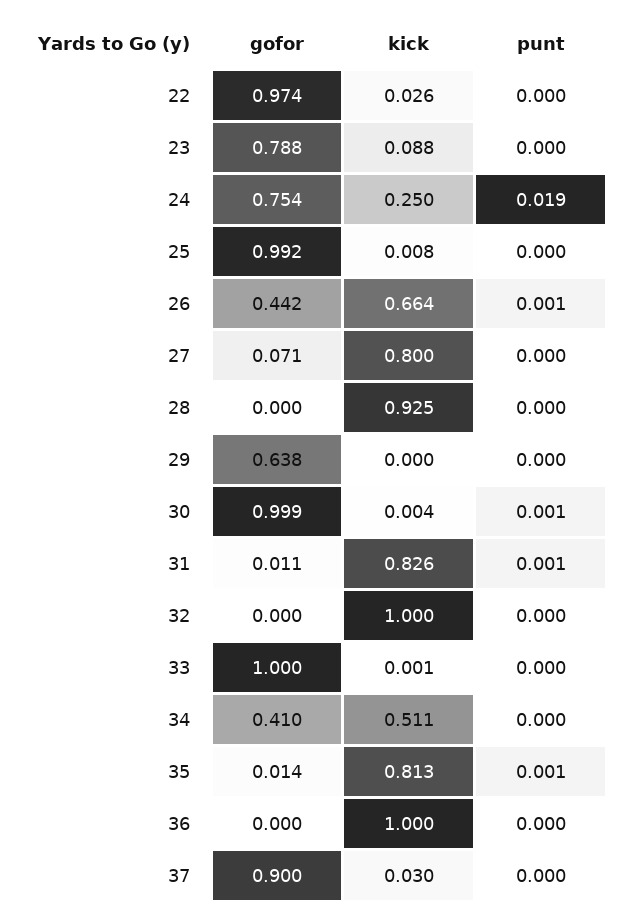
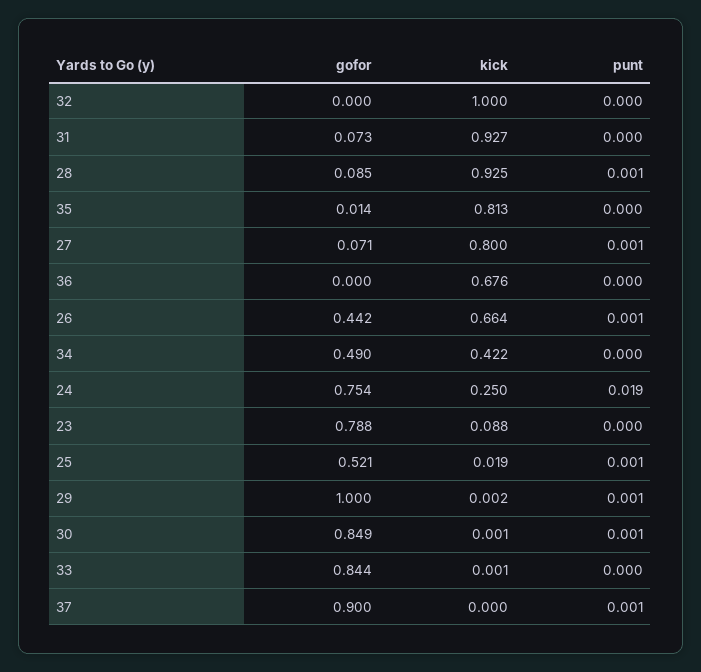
gofor, 22: 0.974 -> none
kick, 22: 0.026 -> none
punt, 22: 0 -> none
gofor, 25: 0.992 -> 0.521
kick, 25: 0.008 -> 0.019
punt, 25: 0 -> 0.001
punt, 27: 0 -> 0.001
gofor, 28: 0 -> 0.085
punt, 28: 0 -> 0.001
gofor, 29: 0.638 -> 1
kick, 29: 0 -> 0.002
punt, 29: 0 -> 0.001
gofor, 30: 0.999 -> 0.849
kick, 30: 0.004 -> 0.001
gofor, 31: 0.011 -> 0.073
kick, 31: 0.826 -> 0.927
punt, 31: 0.001 -> 0
gofor, 33: 1 -> 0.844
gofor, 34: 0.41 -> 0.49
kick, 34: 0.511 -> 0.422
punt, 35: 0.001 -> 0
kick, 36: 1 -> 0.676
kick, 37: 0.03 -> 0
punt, 37: 0 -> 0.001

